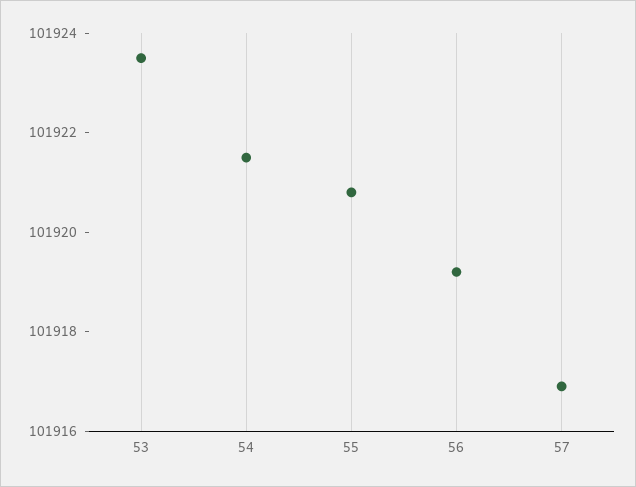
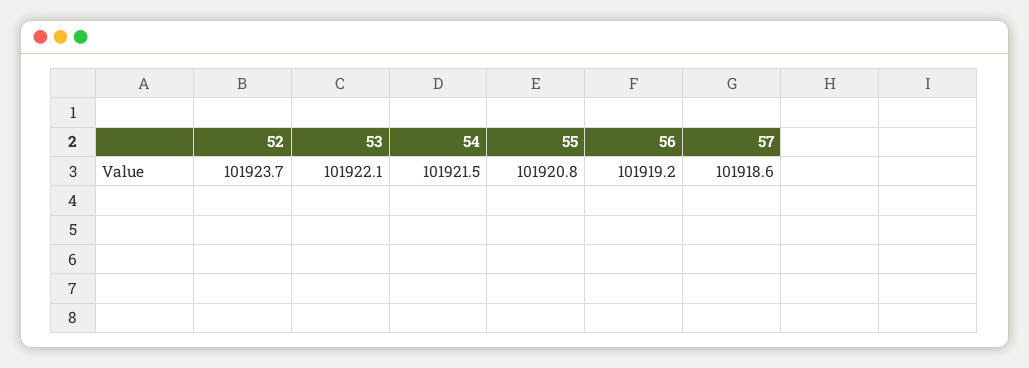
53: 101923.5 -> 101922.1
57: 101917 -> 101918.6
52: none -> 101923.7

